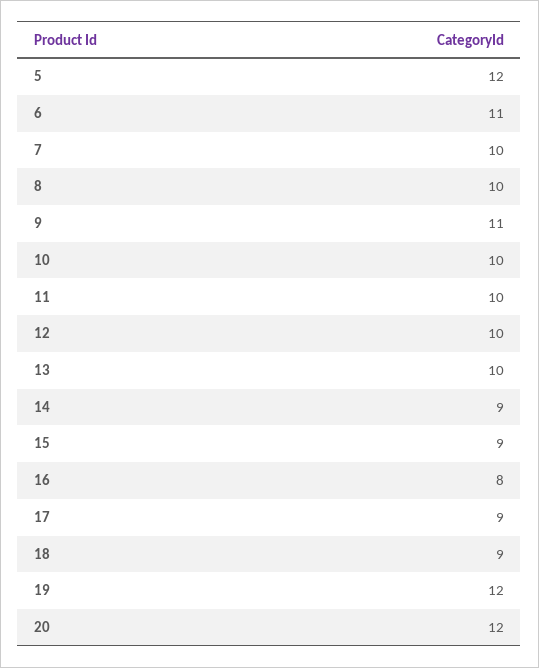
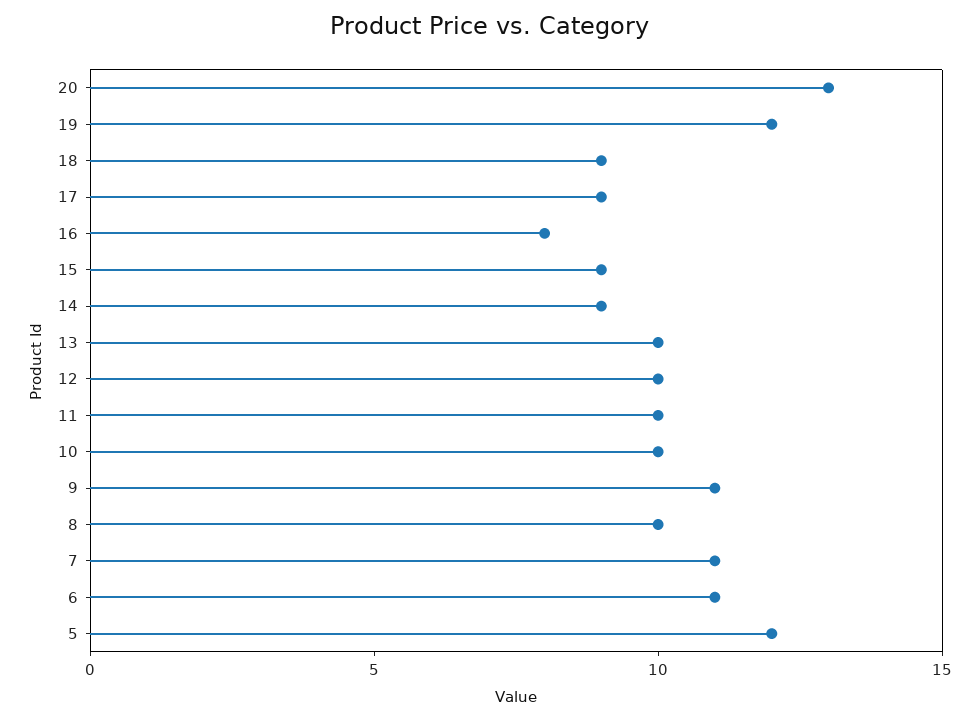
7: 10 -> 11
20: 12 -> 13

